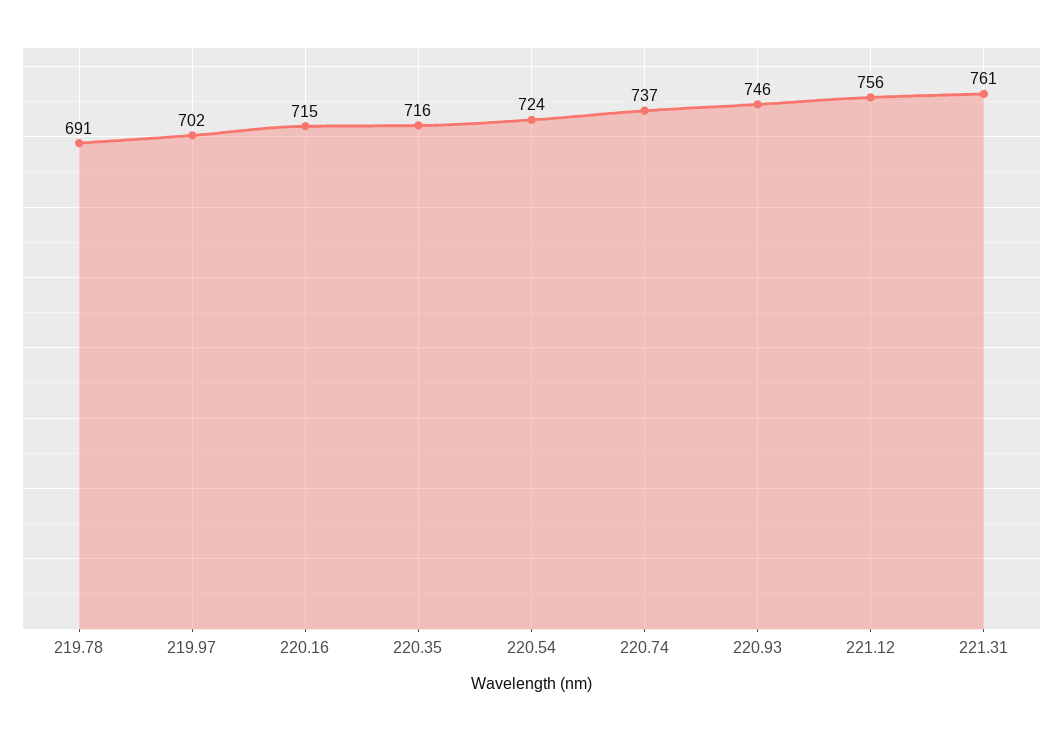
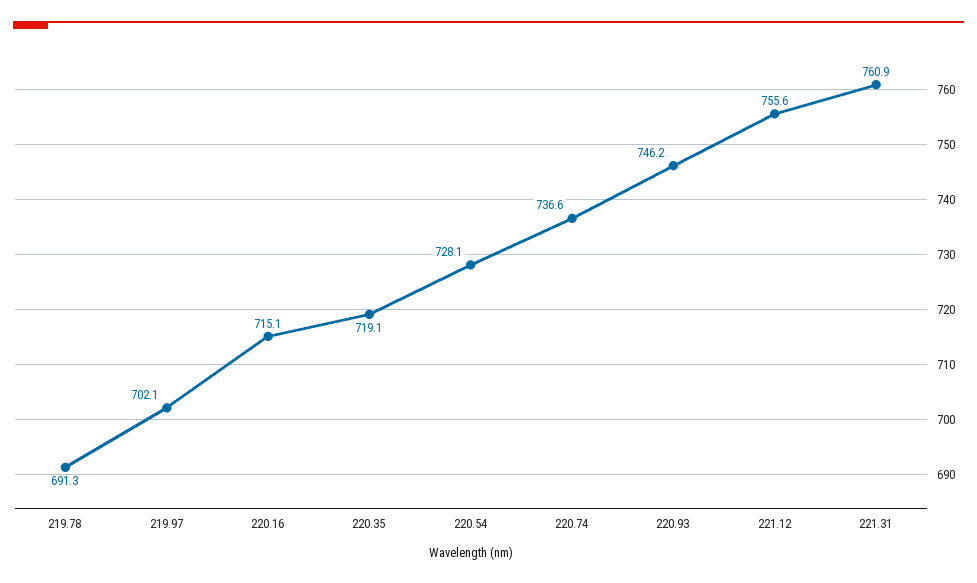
220.35: 716 -> 719.1
220.54: 724 -> 728.1

